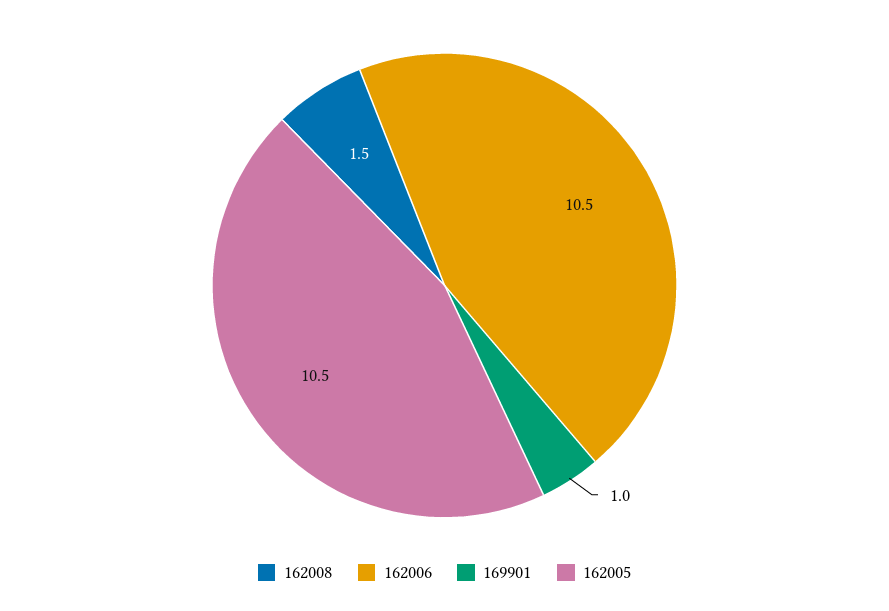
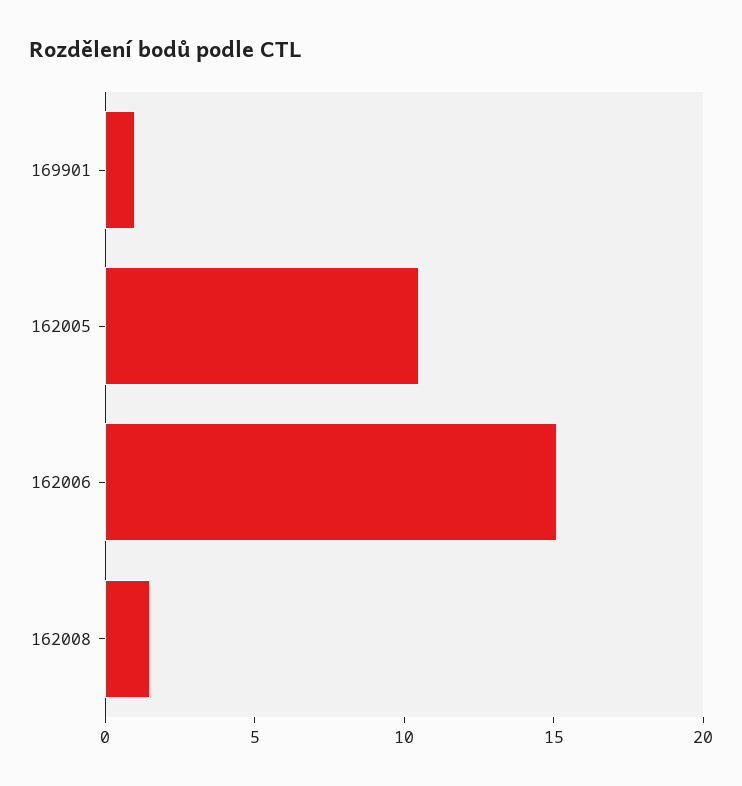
162006: 10.5 -> 15

